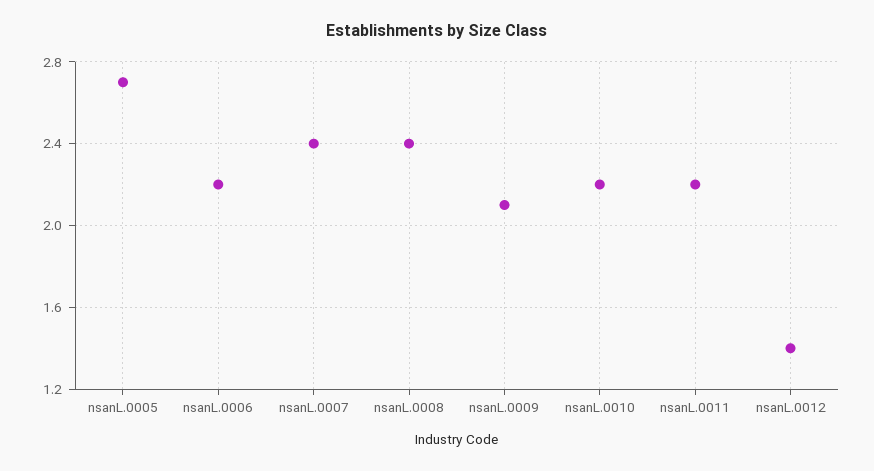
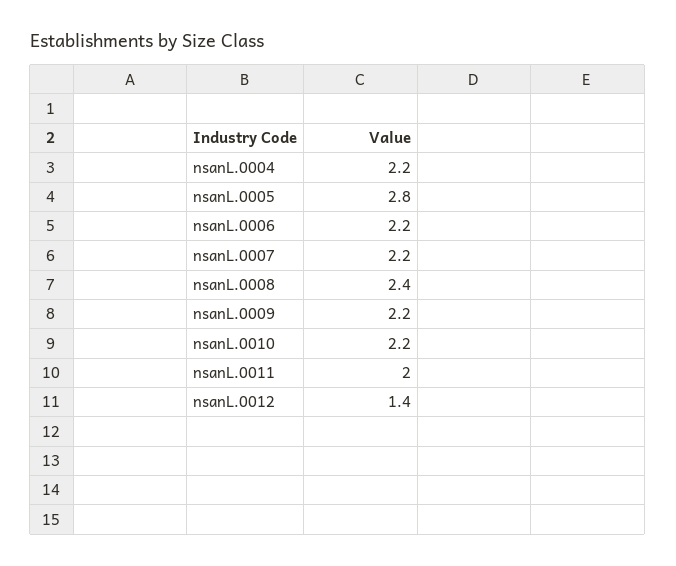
nsanL.0005: 2.7 -> 2.8
nsanL.0007: 2.4 -> 2.2
nsanL.0009: 2.1 -> 2.2
nsanL.0011: 2.2 -> 2
nsanL.0004: none -> 2.2

